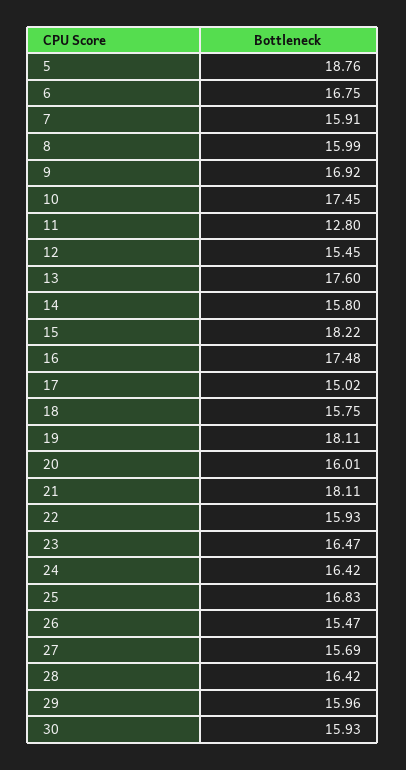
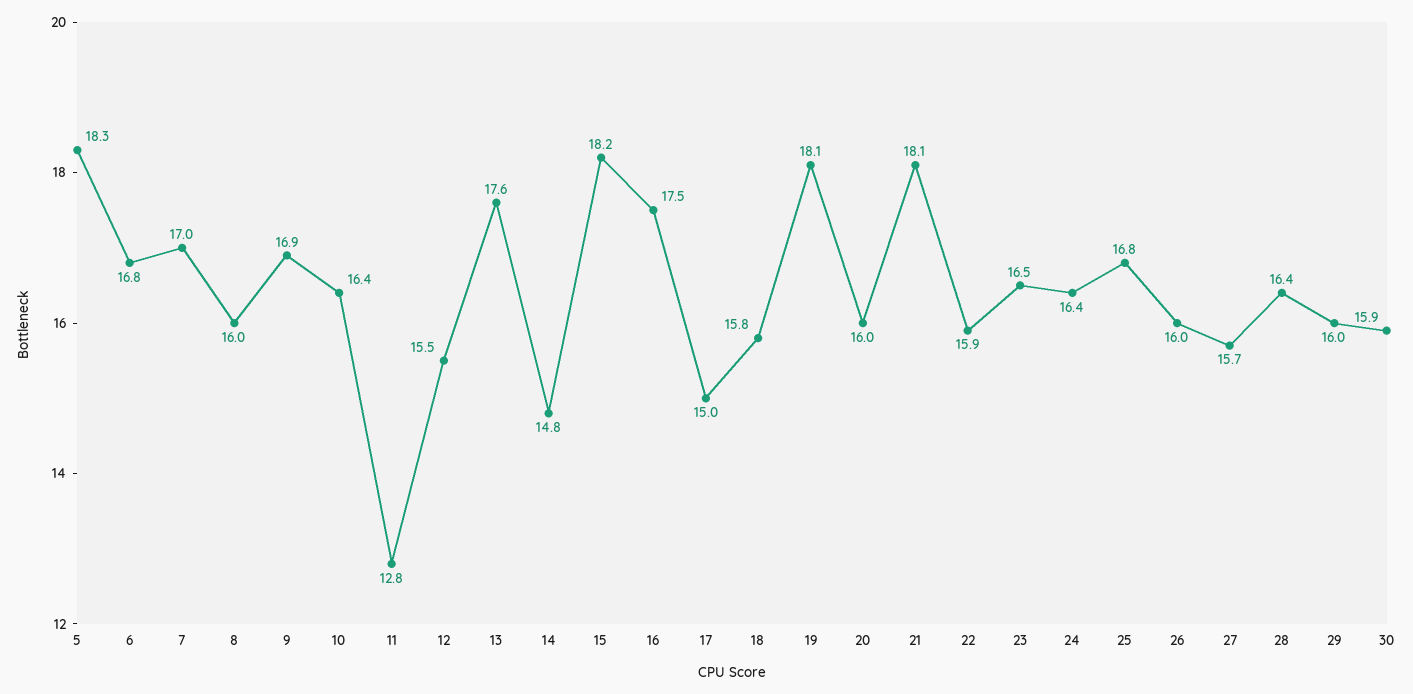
5: 18.76 -> 18.3
7: 15.91 -> 17
10: 17.45 -> 16.4
14: 15.8 -> 14.8
26: 15.47 -> 16

